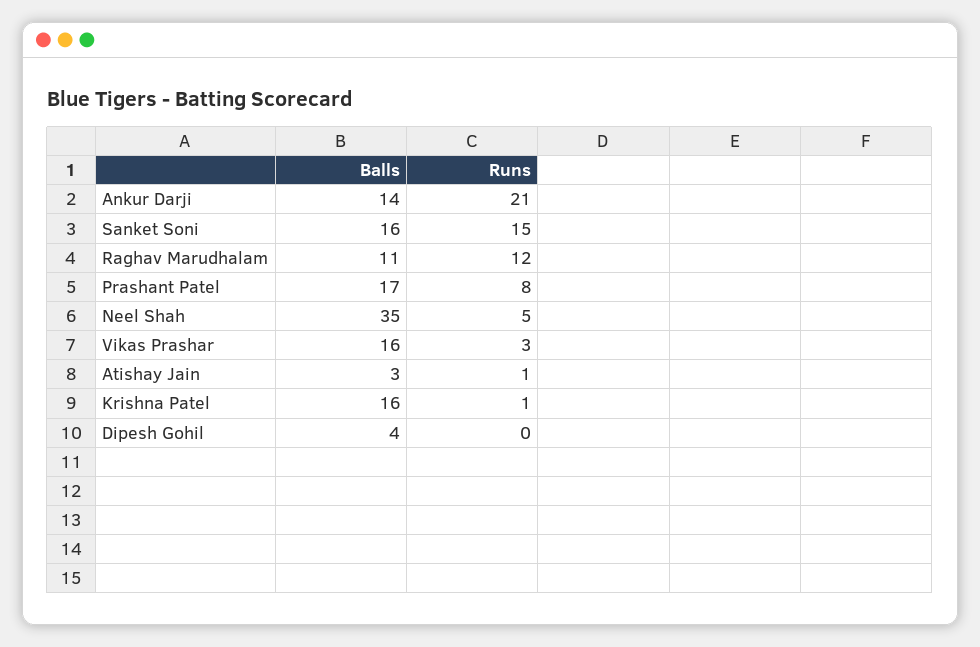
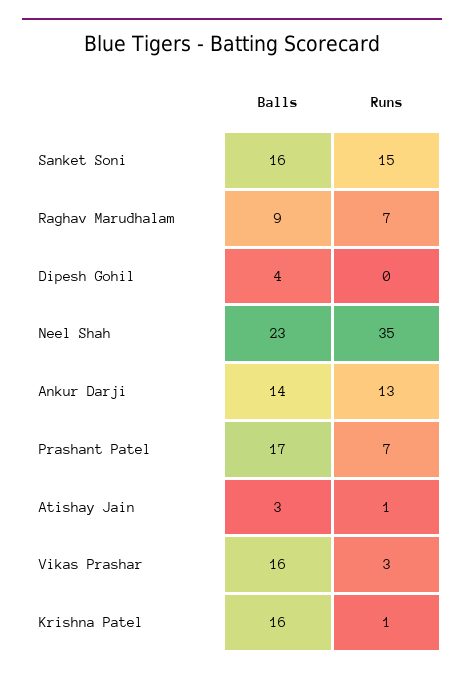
Runs, Ankur Darji: 21 -> 13
Balls, Raghav Marudhalam: 11 -> 9
Runs, Raghav Marudhalam: 12 -> 7
Runs, Prashant Patel: 8 -> 7
Balls, Neel Shah: 35 -> 23
Runs, Neel Shah: 5 -> 35

